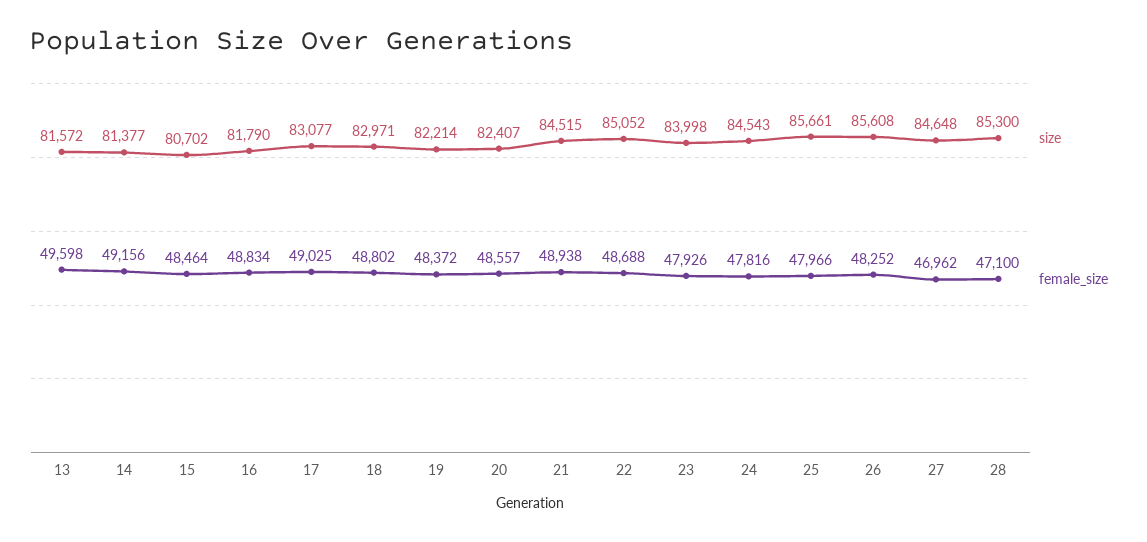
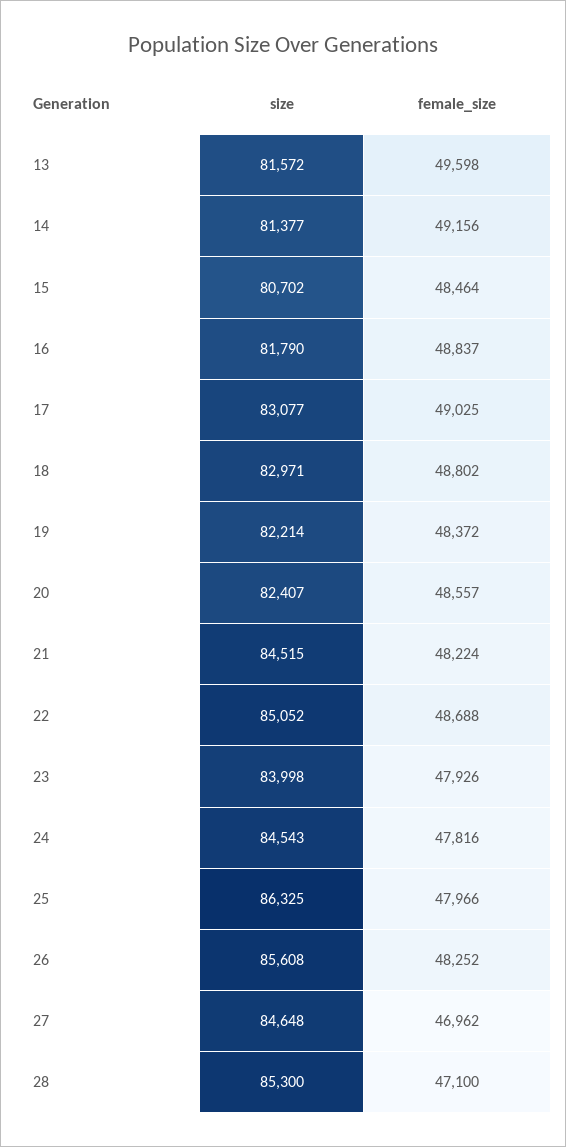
female_size, 16: 48834 -> 48837
female_size, 21: 48938 -> 48224
size, 25: 85661 -> 86325

